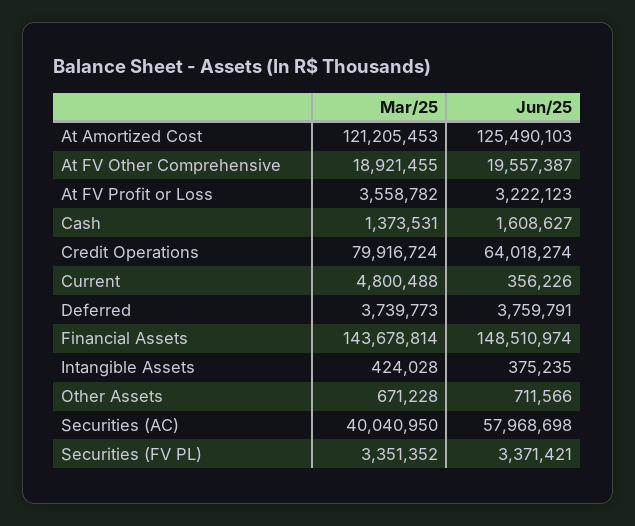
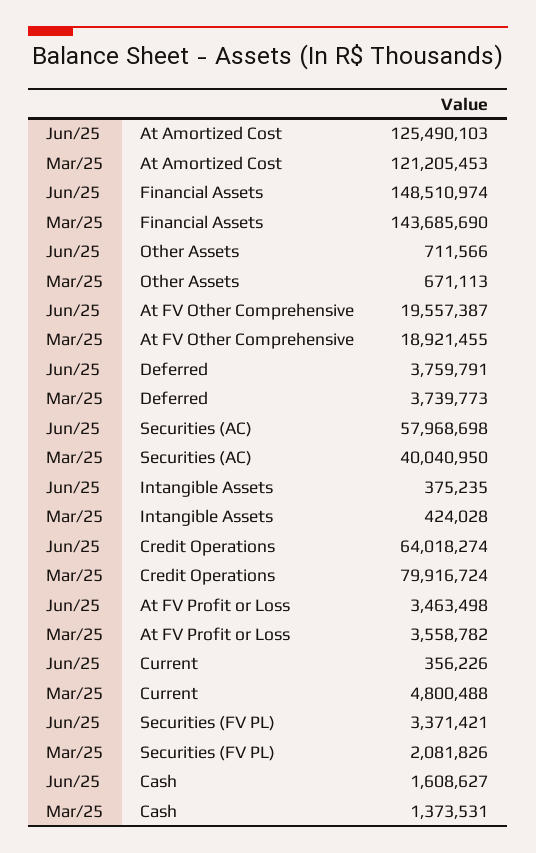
Jun/25, At FV Profit or Loss: 3222123 -> 3463498
Mar/25, Financial Assets: 143678814 -> 143685690
Mar/25, Other Assets: 671228 -> 671113
Mar/25, Securities (FV PL): 3351352 -> 2081826

